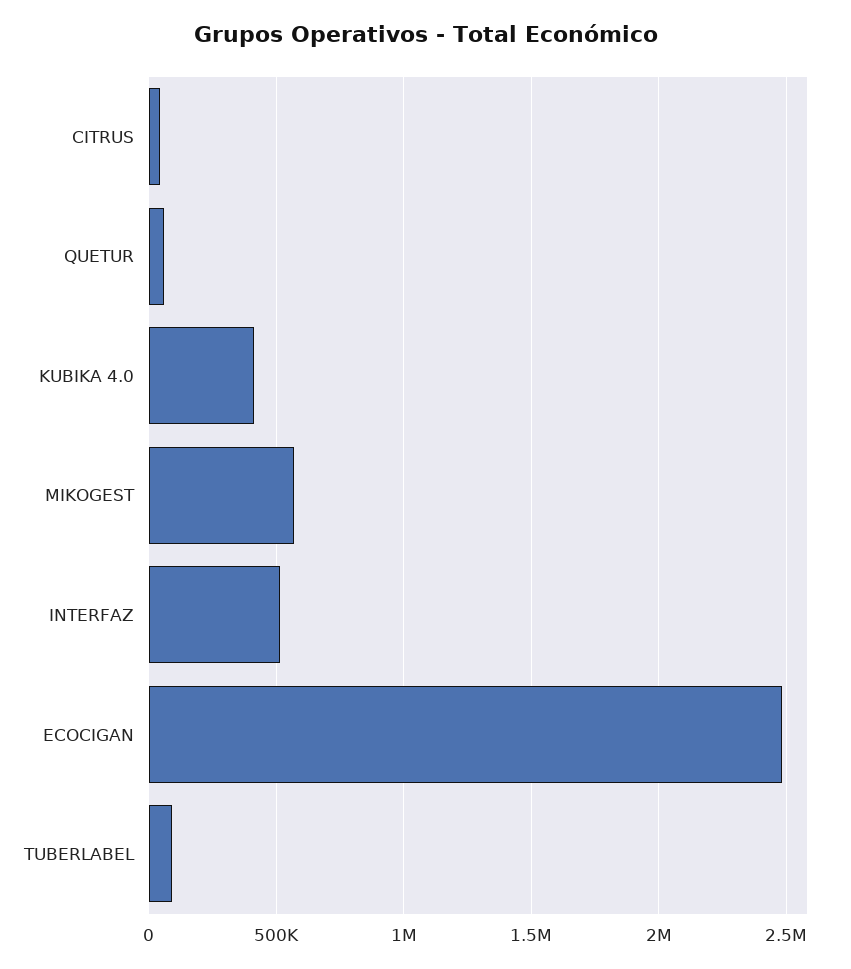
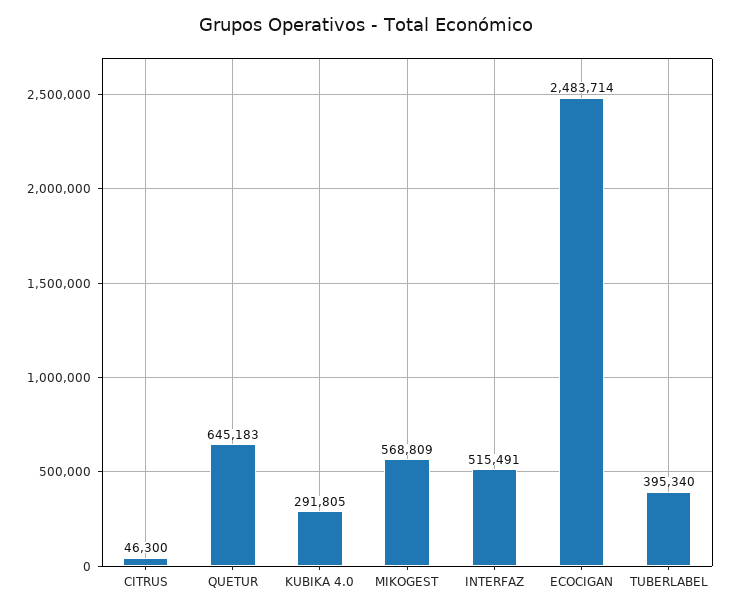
QUETUR: 50000 -> 645183
KUBIKA 4.0: 400000 -> 291805
TUBERLABEL: 100000 -> 395340

